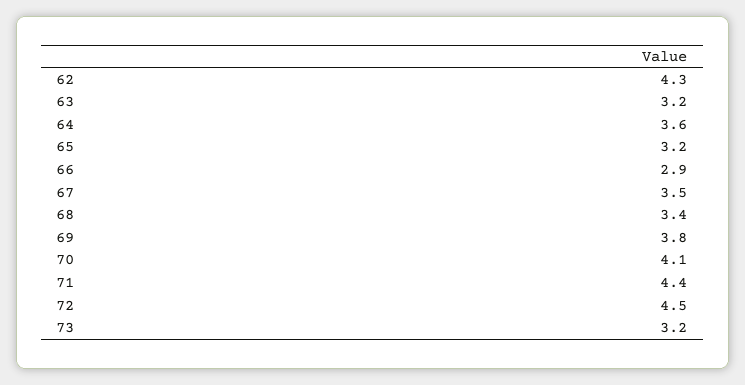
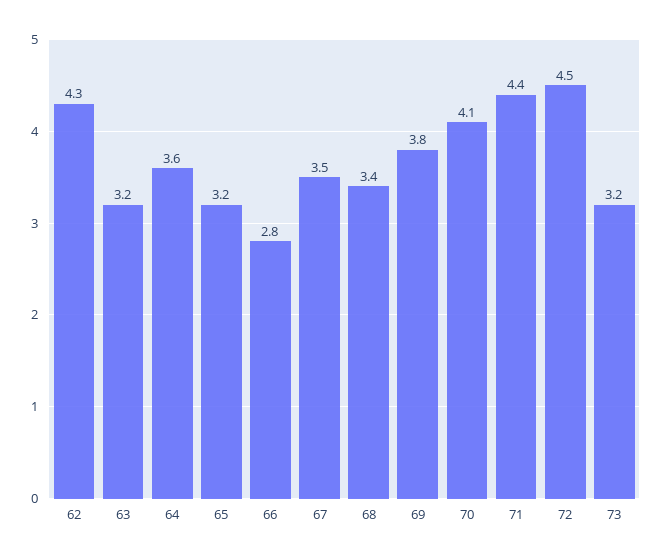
66: 2.9 -> 2.8

